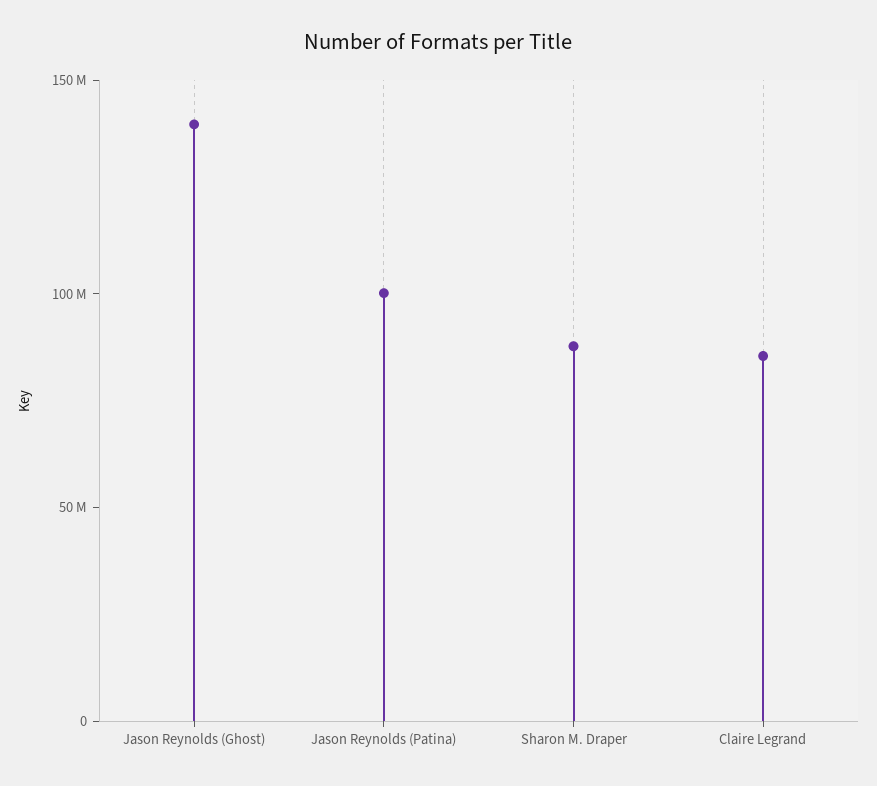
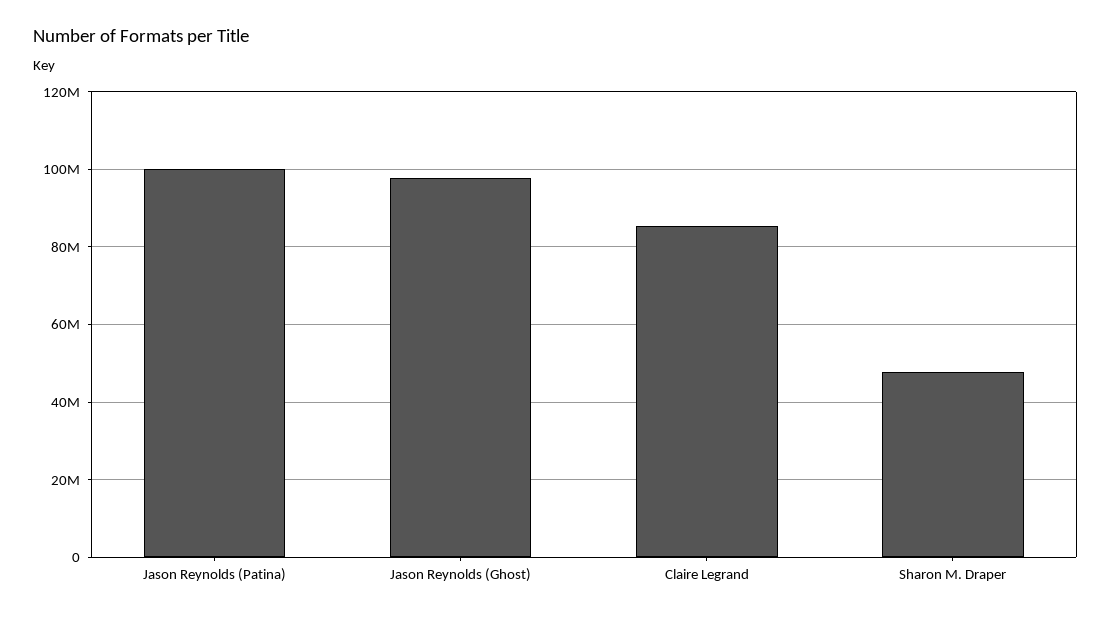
Jason Reynolds (Ghost): 140000000 -> 98000000
Sharon M. Draper: 90000000 -> 48000000

